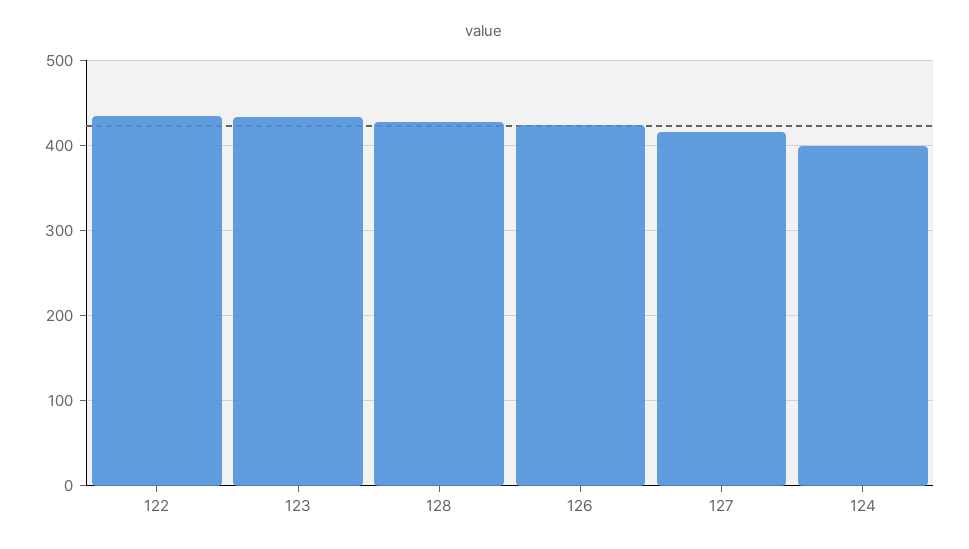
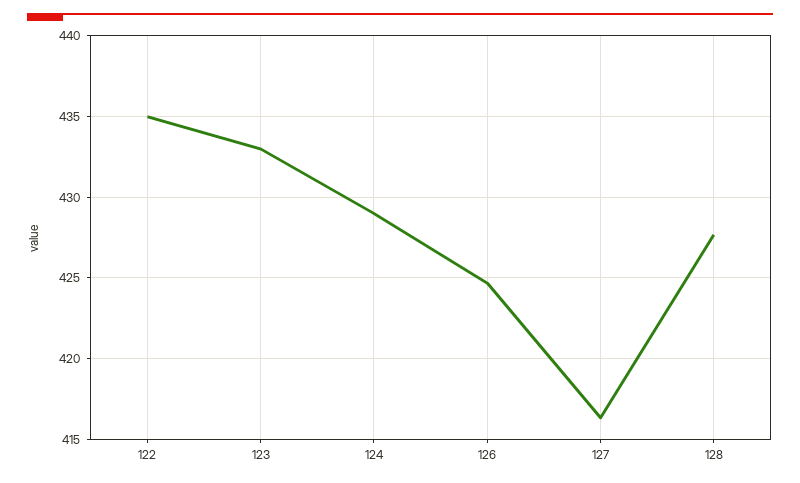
124: 400 -> 429

